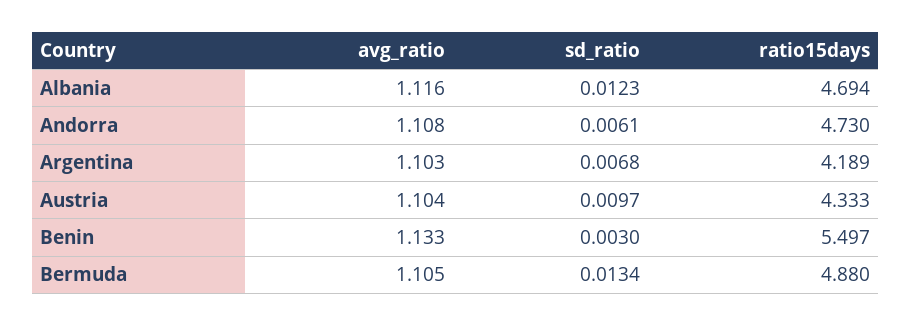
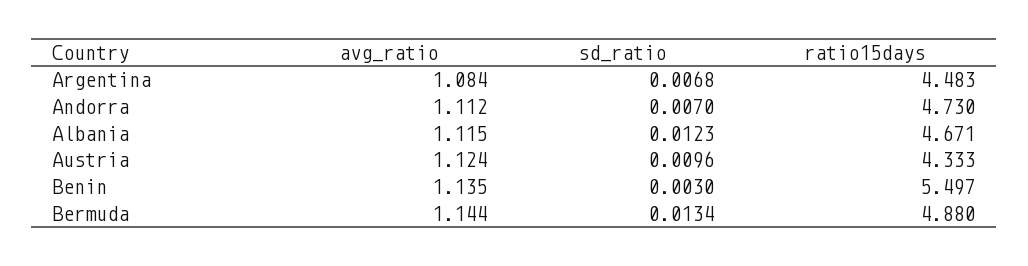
avg_ratio, Albania: 1.116 -> 1.115
ratio15days, Albania: 4.694 -> 4.671
avg_ratio, Andorra: 1.108 -> 1.112
sd_ratio, Andorra: 0.0061 -> 0.007
avg_ratio, Argentina: 1.103 -> 1.084
ratio15days, Argentina: 4.189 -> 4.483
avg_ratio, Austria: 1.104 -> 1.124
sd_ratio, Austria: 0.0097 -> 0.0096
avg_ratio, Benin: 1.133 -> 1.135
avg_ratio, Bermuda: 1.105 -> 1.144

